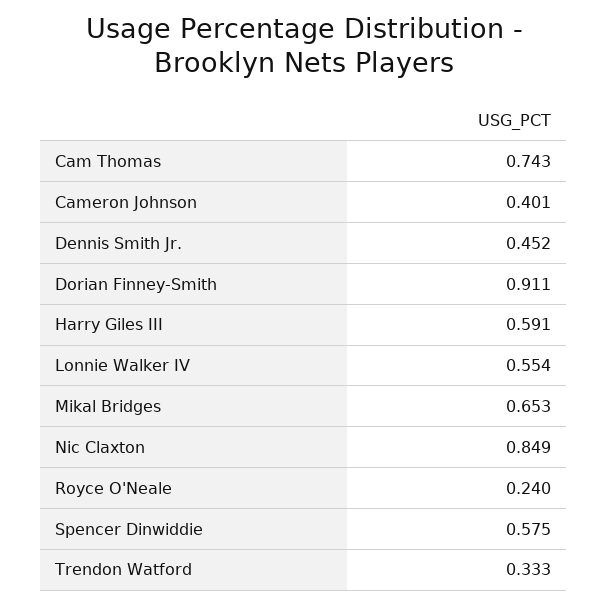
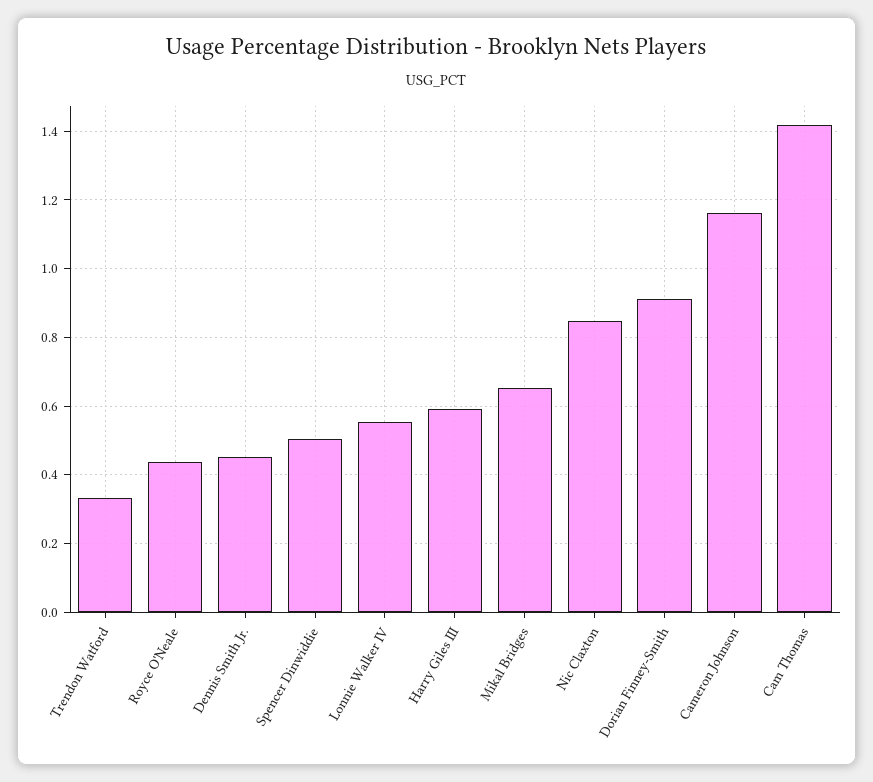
Cam Thomas: 0.743 -> 1.42
Cameron Johnson: 0.401 -> 1.16
Royce O'Neale: 0.24 -> 0.44
Spencer Dinwiddie: 0.575 -> 0.5

